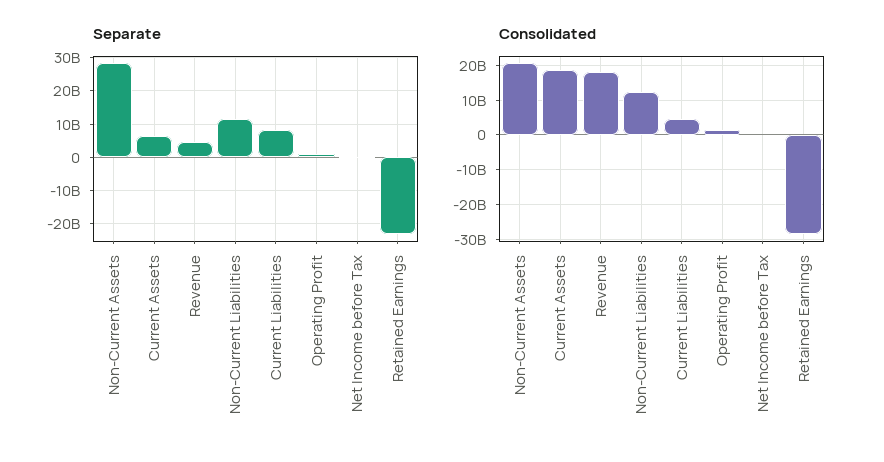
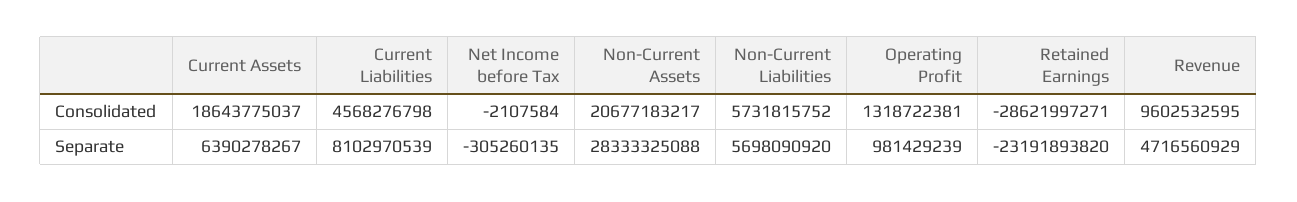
Separate, Non-Current Liabilities: 12000000000 -> 5698090920
Consolidated, Revenue: 18000000000 -> 9602532595
Consolidated, Non-Current Liabilities: 12000000000 -> 5731815752

